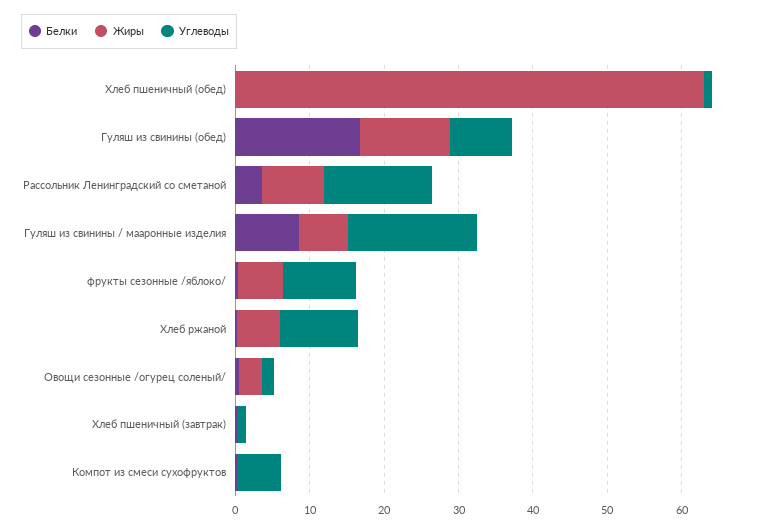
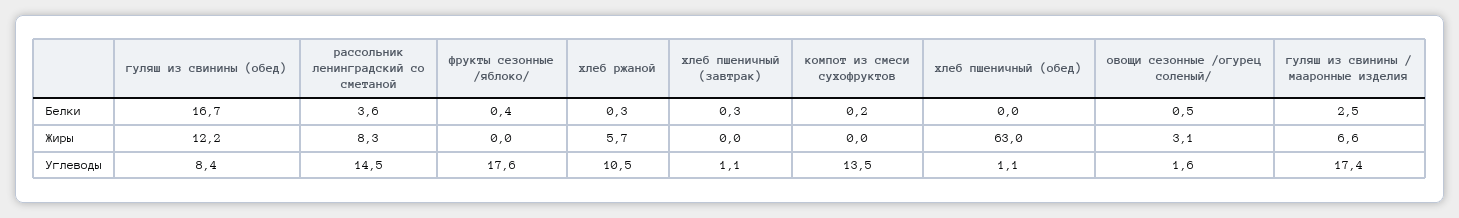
Белки, Гуляш из свинины / мааронные изделия: 8 -> 2.5
Жиры, фрукты сезонные /яблоко/: 6 -> 0
Углеводы, фрукты сезонные /яблоко/: 10 -> 17.6
Углеводы, Компот из смеси сухофруктов: 6 -> 13.5

